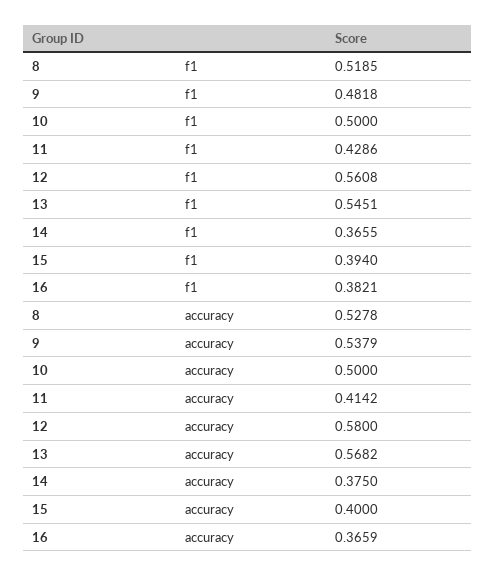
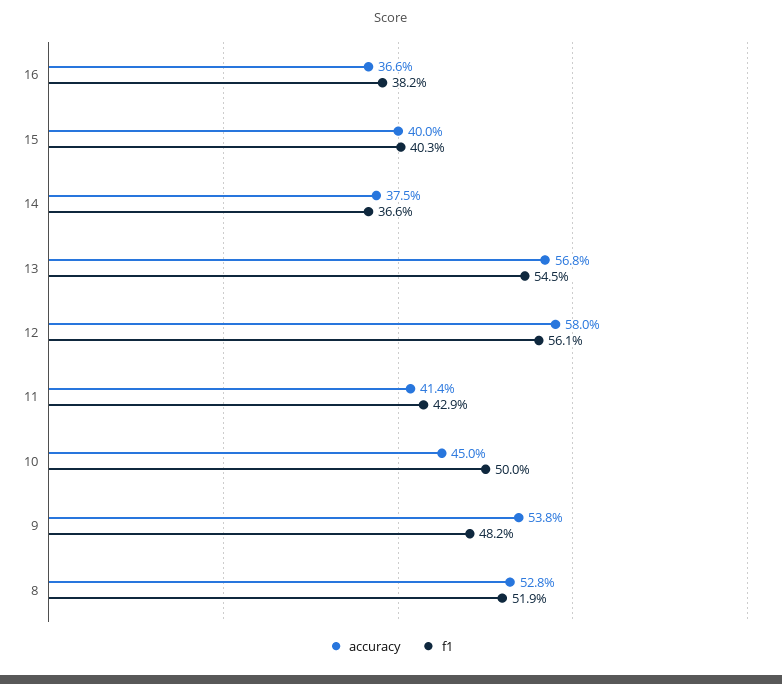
f1, 15: 0.394 -> 0.403
accuracy, 10: 0.5 -> 0.45

